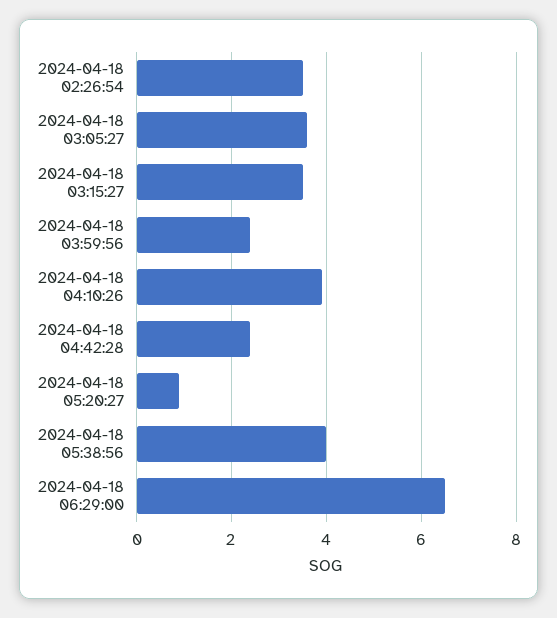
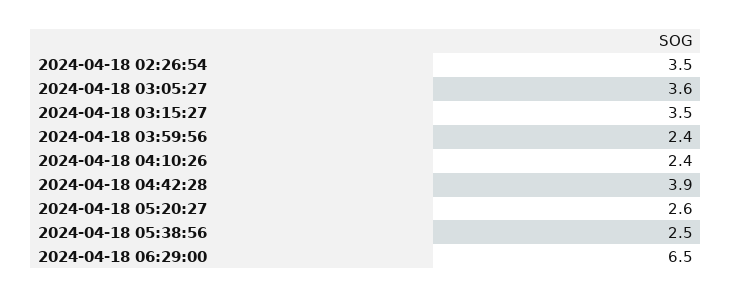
2024-04-18 04:10:26: 4 -> 2.4
2024-04-18 04:42:28: 2.5 -> 3.9
2024-04-18 05:20:27: 1 -> 2.6
2024-04-18 05:38:56: 4 -> 2.5

